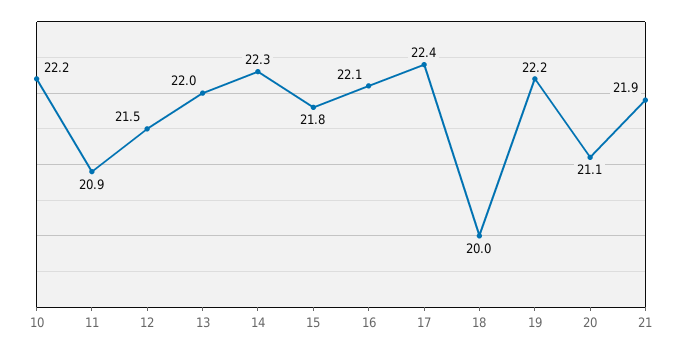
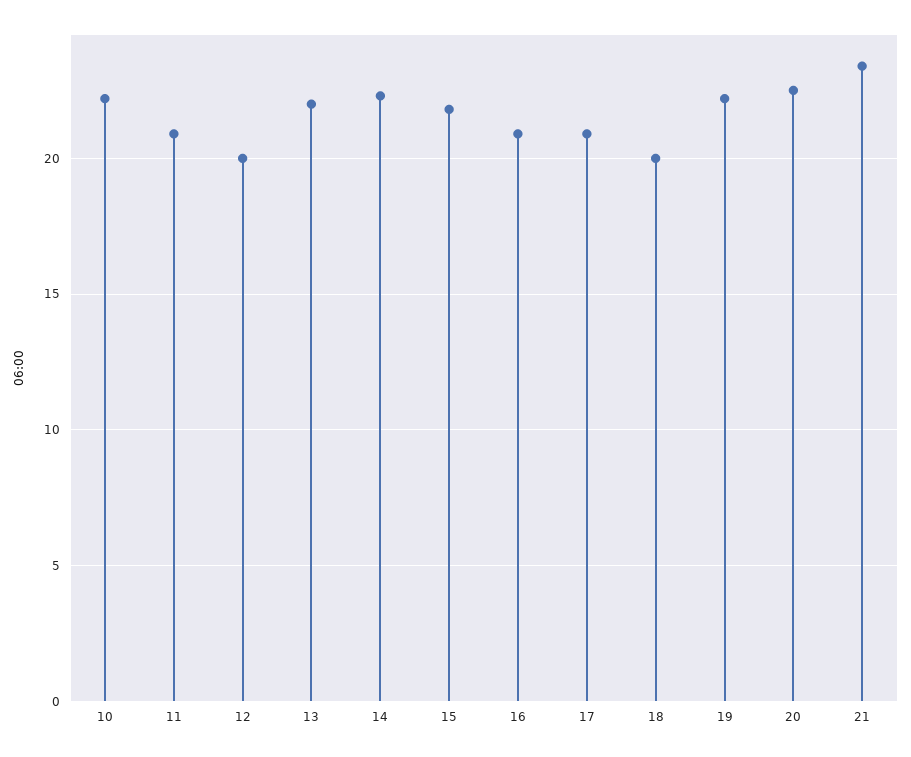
12: 21.5 -> 20
16: 22.1 -> 21
17: 22.4 -> 21
20: 21.1 -> 22.5
21: 21.9 -> 23.5

